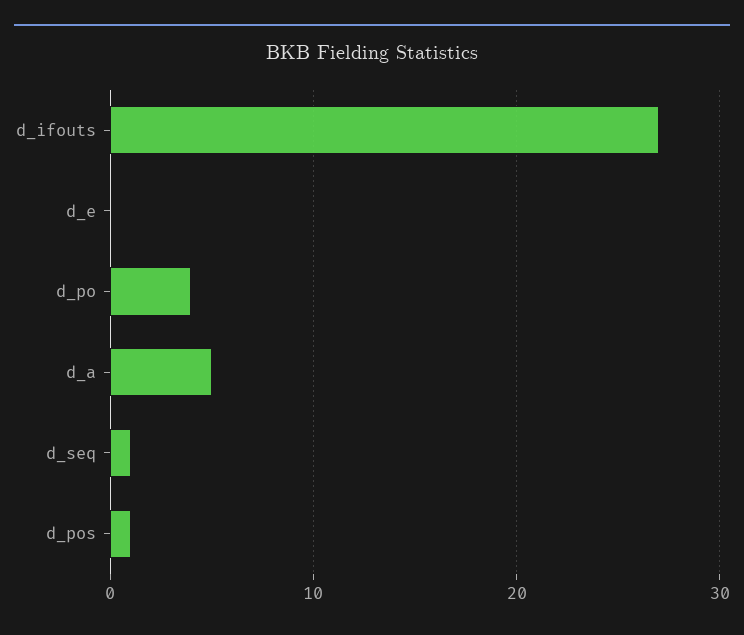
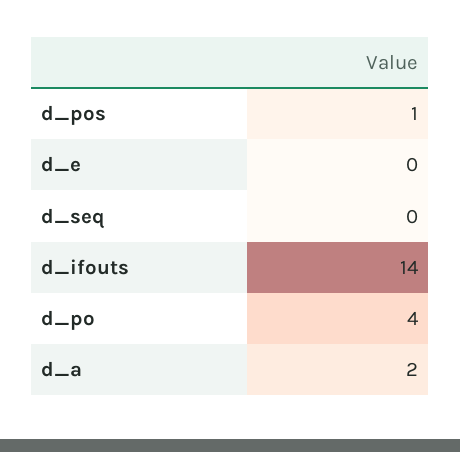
d_ifouts: 27 -> 14
d_a: 5 -> 2
d_seq: 1 -> 0

